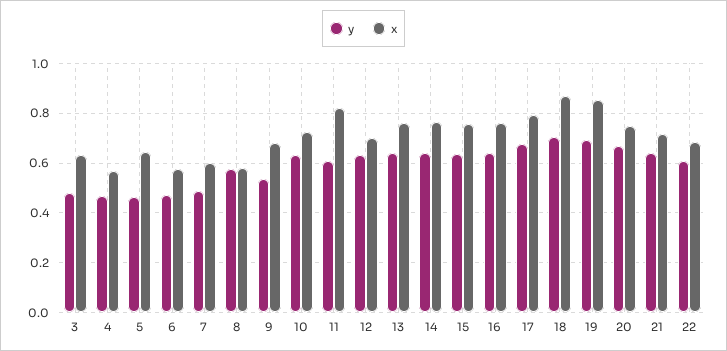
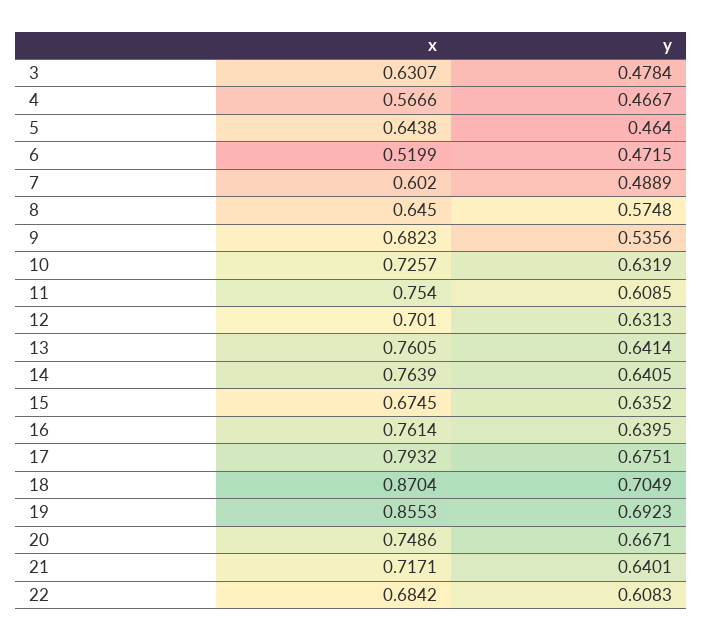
x, 6: 0.575 -> 0.5199
x, 8: 0.575 -> 0.645
x, 11: 0.825 -> 0.754
x, 15: 0.75 -> 0.6745

